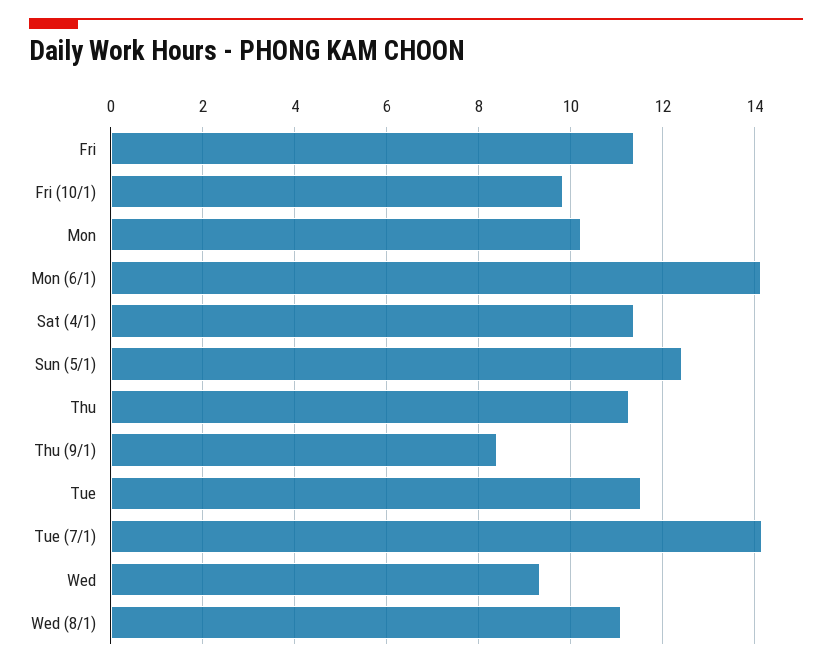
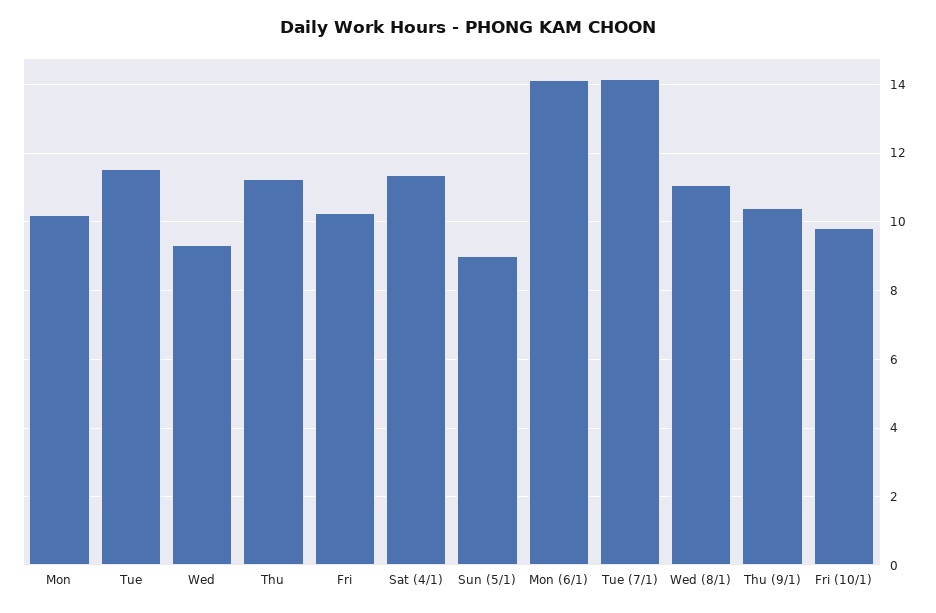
Fri: 11.4 -> 10.2
Sun (5/1): 12.4 -> 9
Thu (9/1): 8.4 -> 10.4

